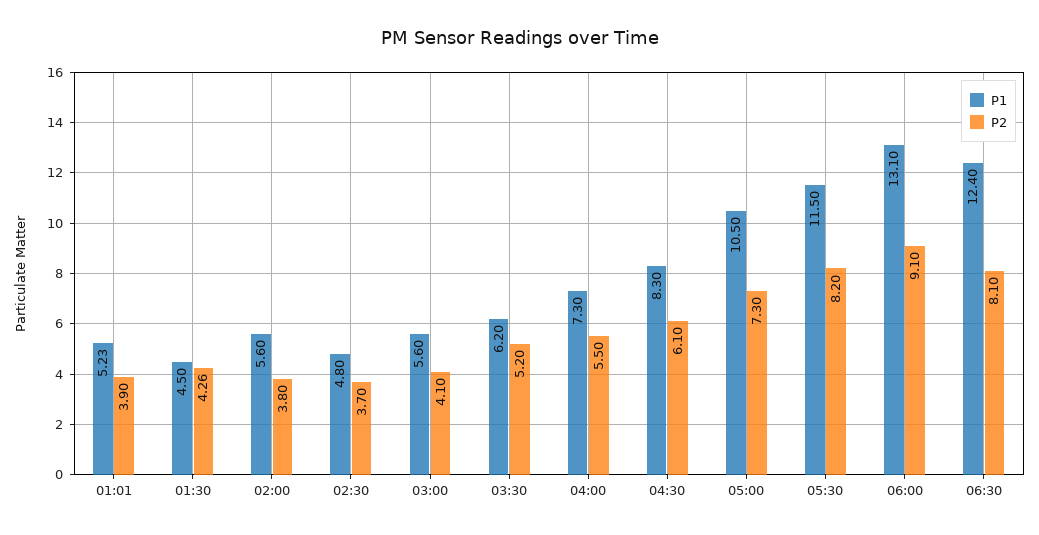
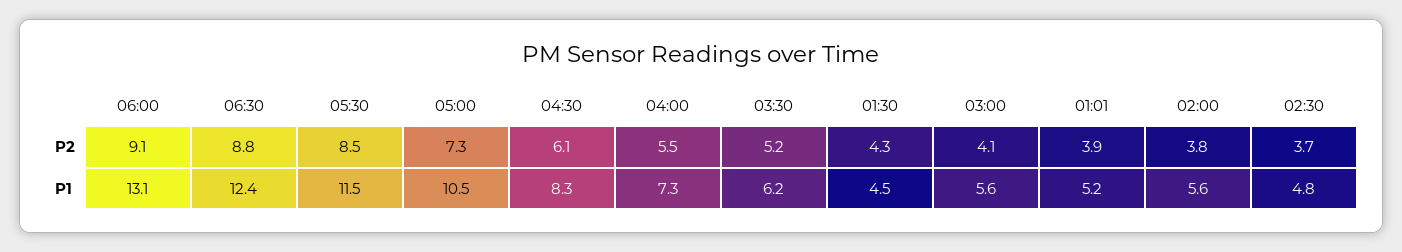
P2, 05:30: 8.2 -> 8.5
P2, 06:30: 8.1 -> 8.8

